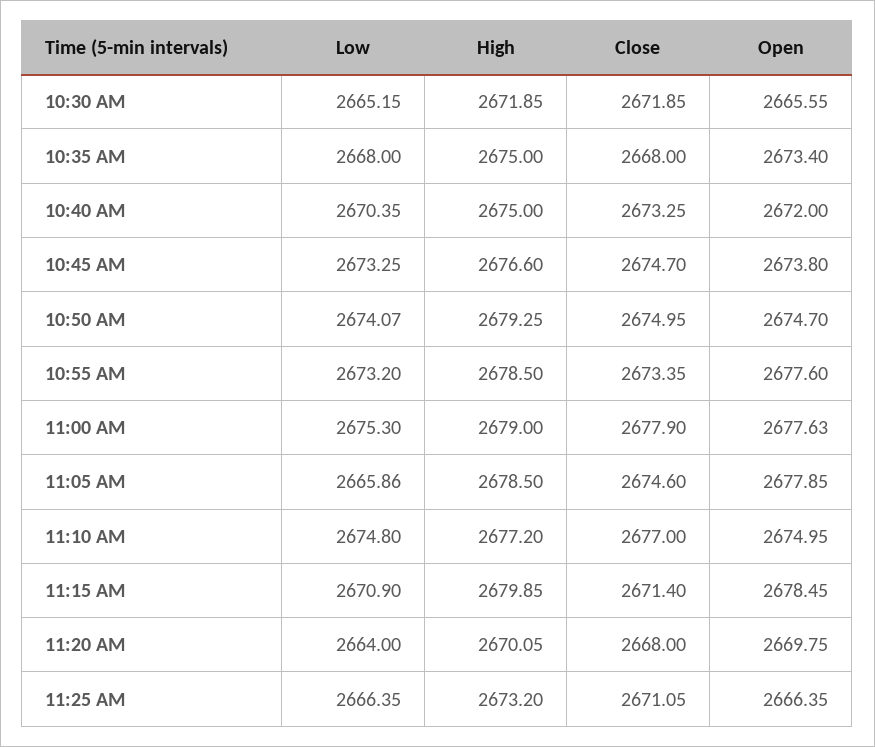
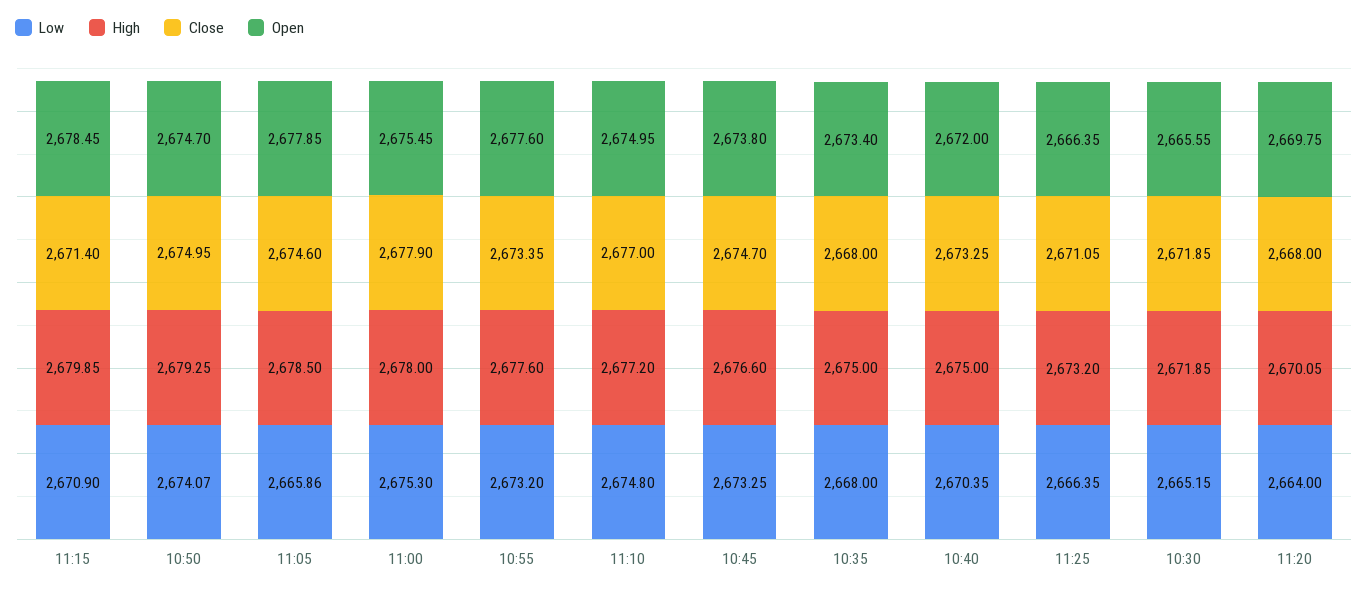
High, 10:55 AM: 2678.5 -> 2677.6
High, 11:00 AM: 2679 -> 2678
Open, 11:00 AM: 2677.63 -> 2675.45

